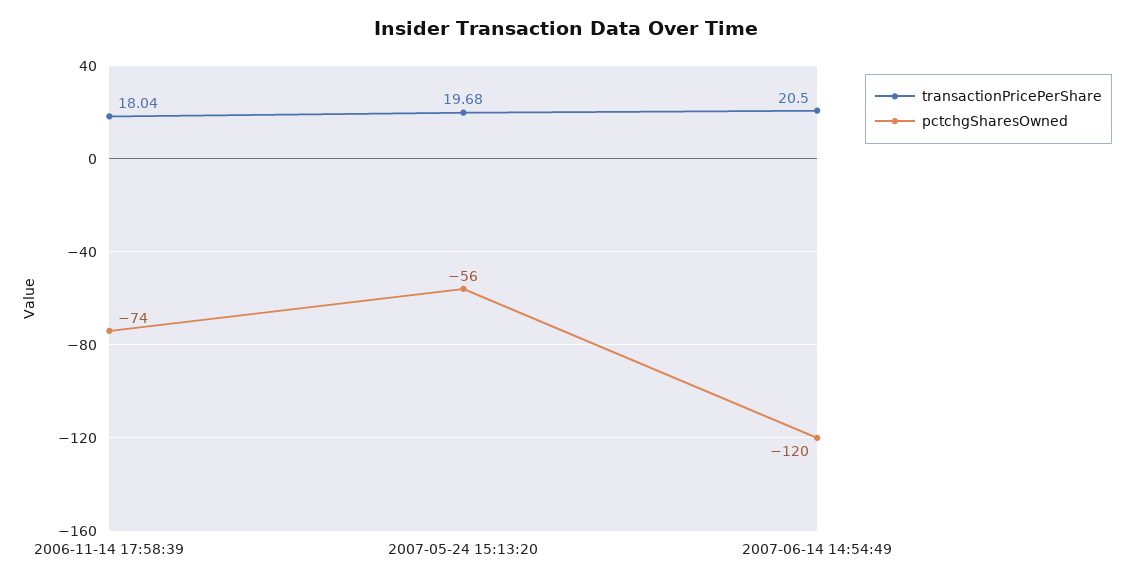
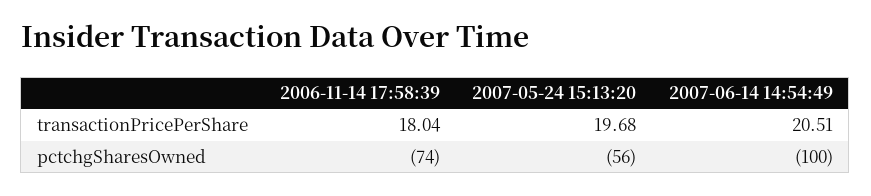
transactionPricePerShare, 2007-06-14 14:54:49: 20.5 -> 20.51
pctchgSharesOwned, 2007-06-14 14:54:49: -120 -> -100

